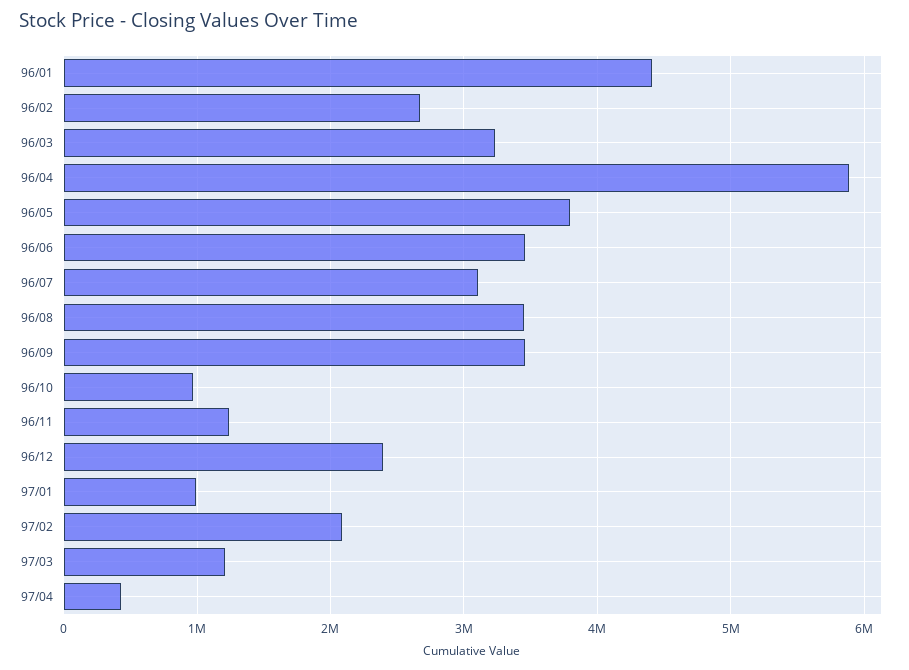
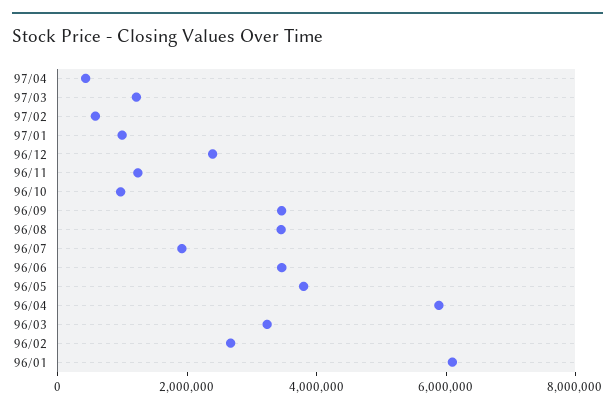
96/01: 4400000 -> 6000000
96/07: 3100000 -> 2000000
97/02: 2100000 -> 500000

